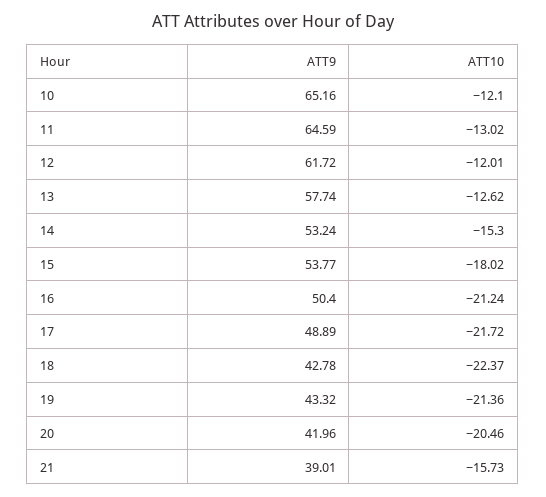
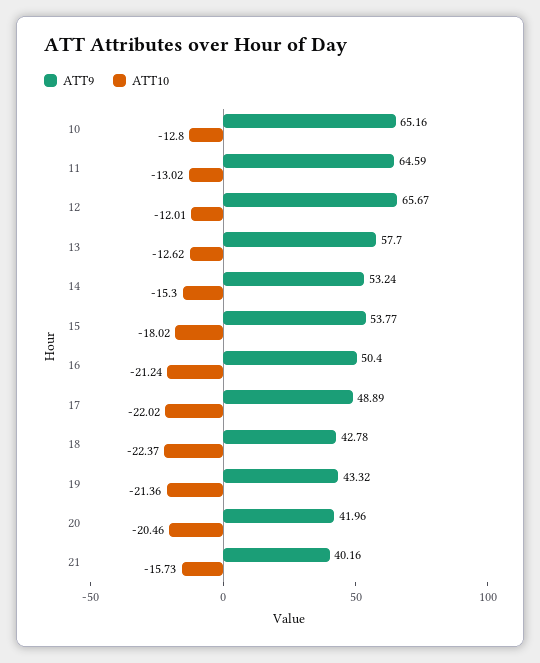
ATT10, 10: -12.1 -> -12.8
ATT9, 12: 61.72 -> 65.67
ATT9, 13: 57.74 -> 57.7
ATT10, 17: -21.72 -> -22.02
ATT9, 21: 39.01 -> 40.16

